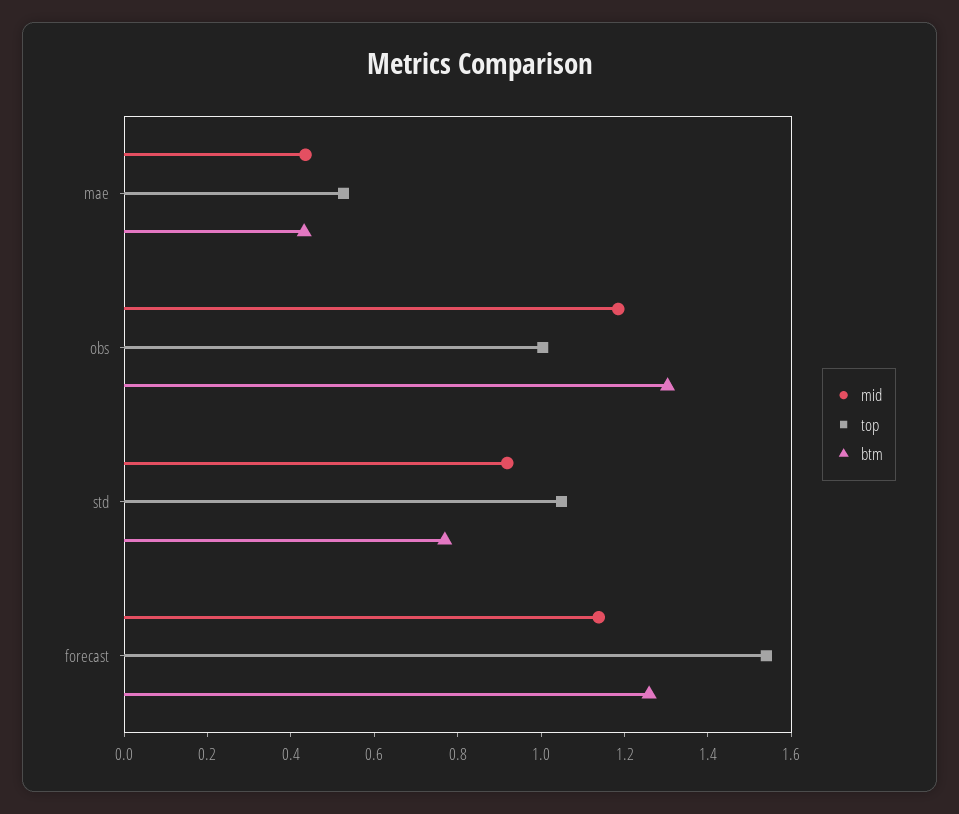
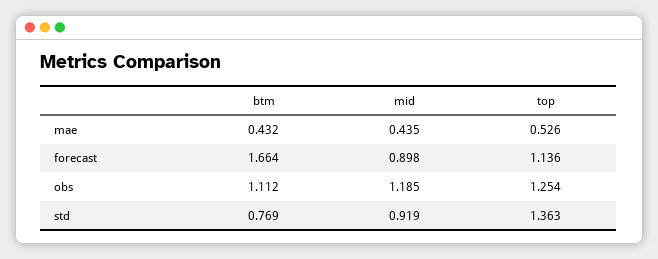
top, obs: 1 -> 1.254
btm, obs: 1.3 -> 1.112
top, std: 1.05 -> 1.363
mid, forecast: 1.15 -> 0.898
top, forecast: 1.55 -> 1.136
btm, forecast: 1.25 -> 1.664

